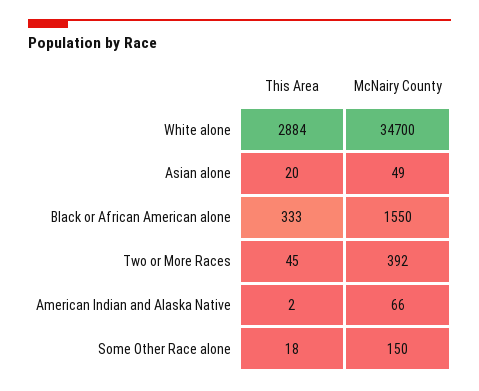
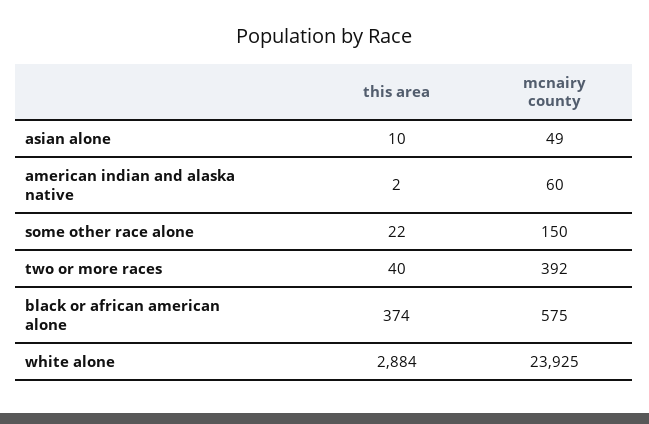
McNairy County, White alone: 34700 -> 23925
This Area, Asian alone: 20 -> 10
This Area, Black or African American alone: 333 -> 374
McNairy County, Black or African American alone: 1550 -> 575
This Area, Two or More Races: 45 -> 40
McNairy County, American Indian and Alaska Native: 66 -> 60
This Area, Some Other Race alone: 18 -> 22

